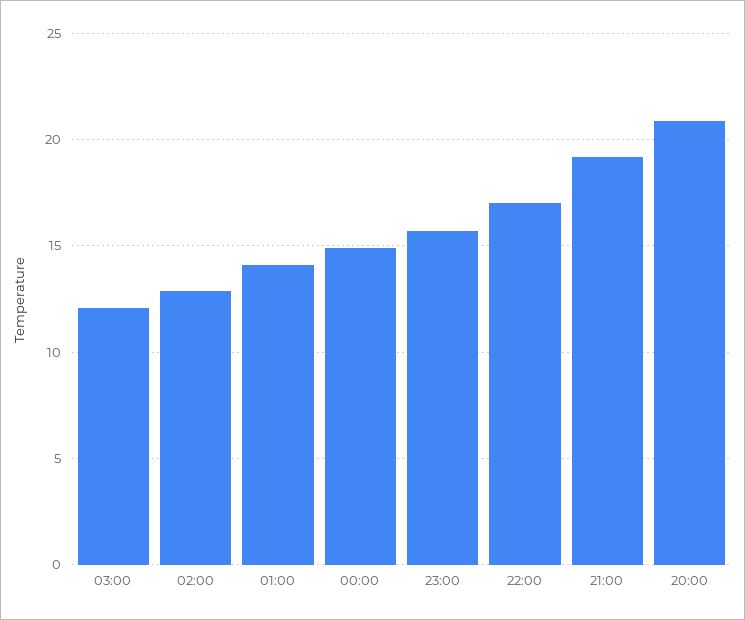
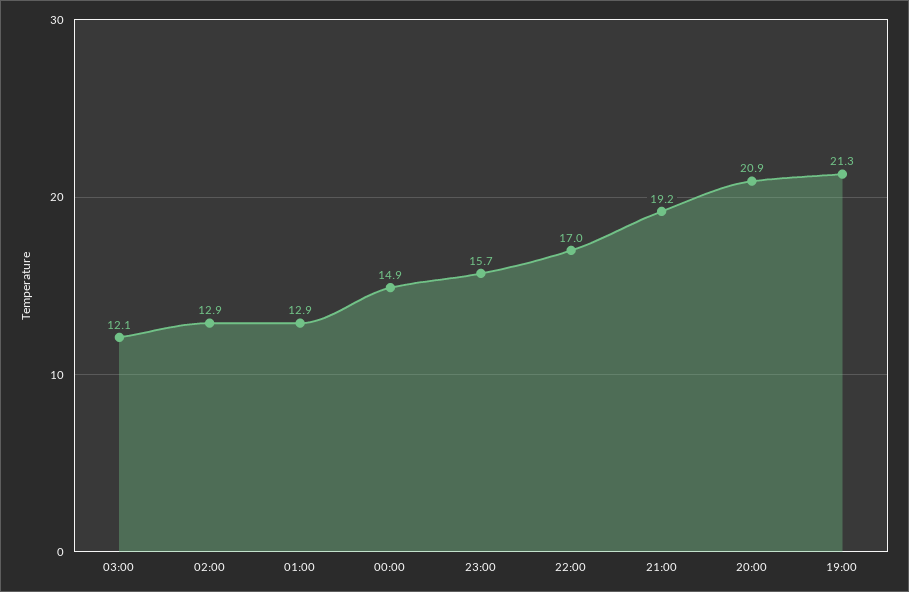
01:00: 14 -> 12.9
19:00: none -> 21.3

